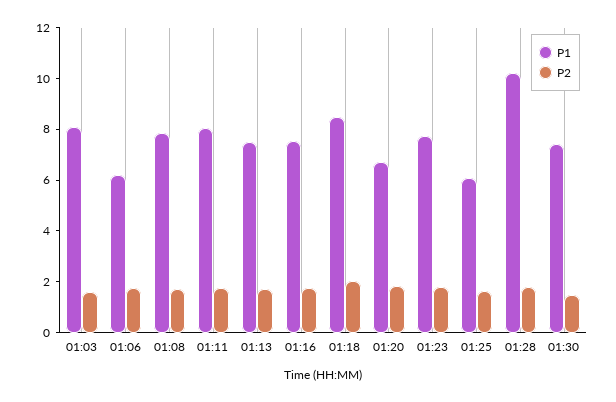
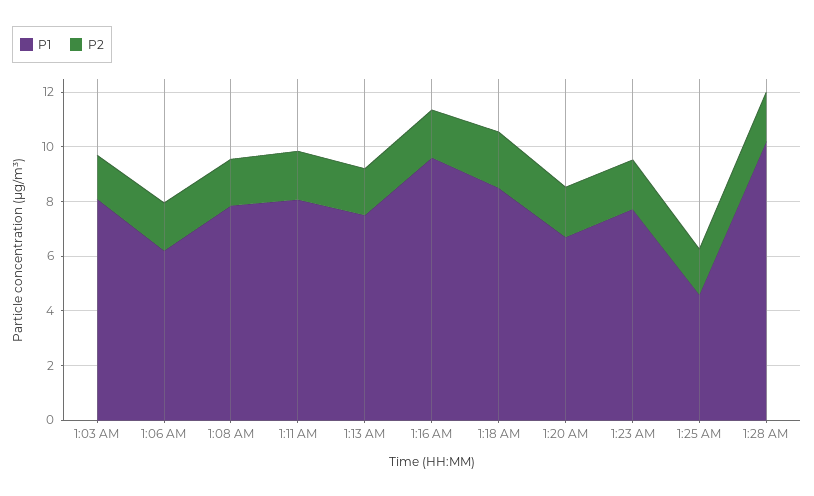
P1, 01:16: 7.5 -> 9.5
P1, 01:25: 6 -> 4.5
P1, 01:30: 7.5 -> none
P2, 01:30: 1.5 -> none

